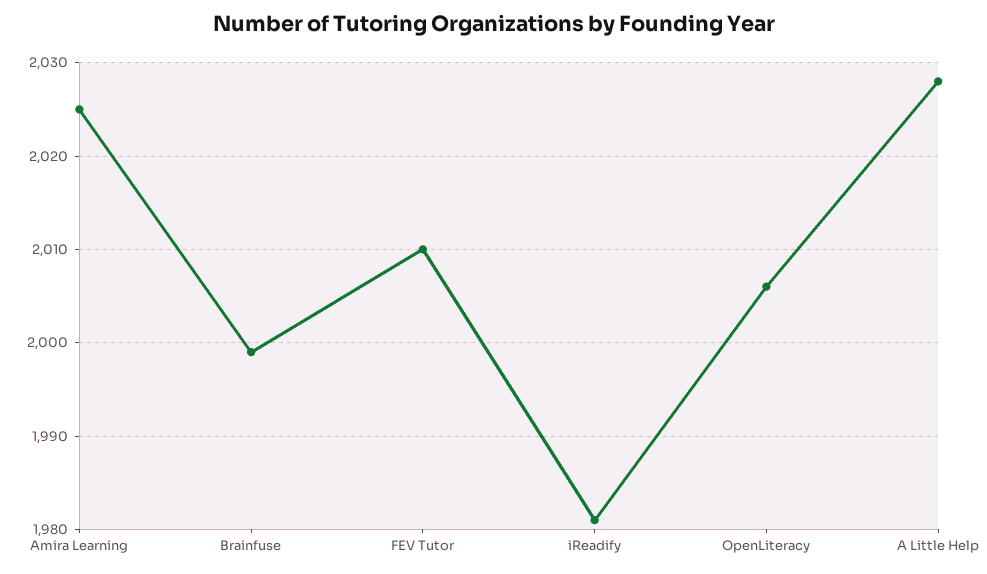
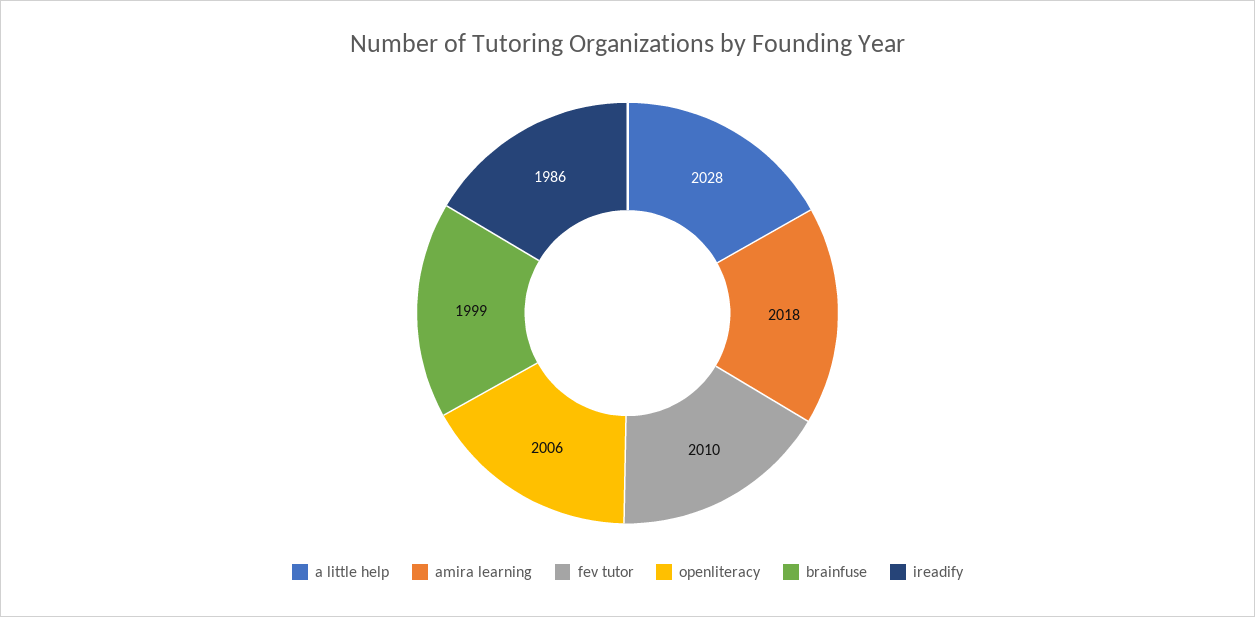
Amira Learning: 2025 -> 2018
iReadify: 1981 -> 1986

